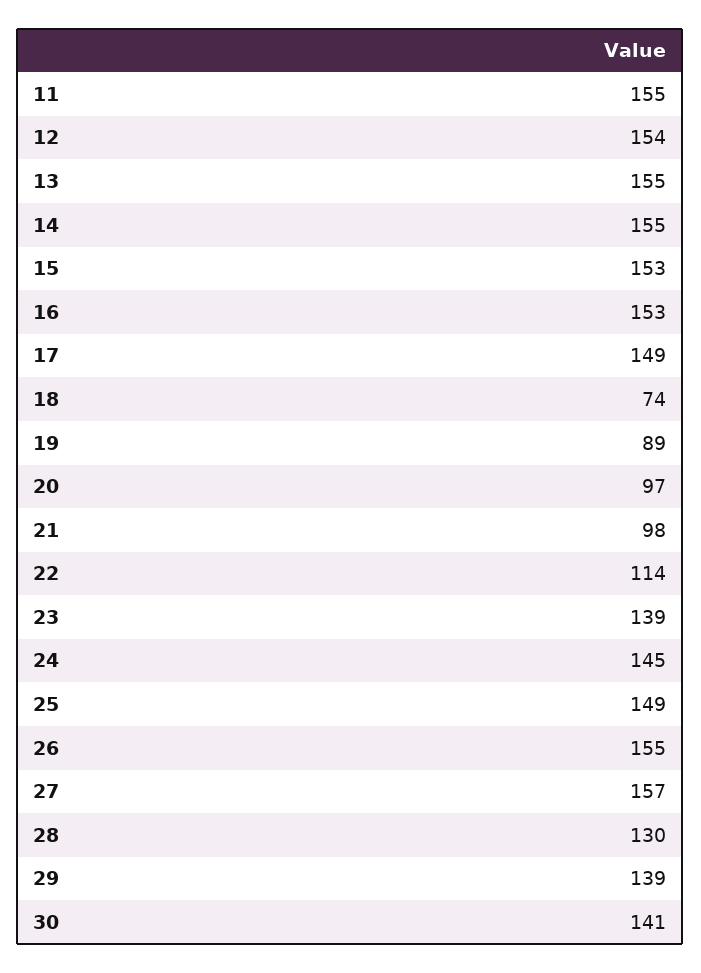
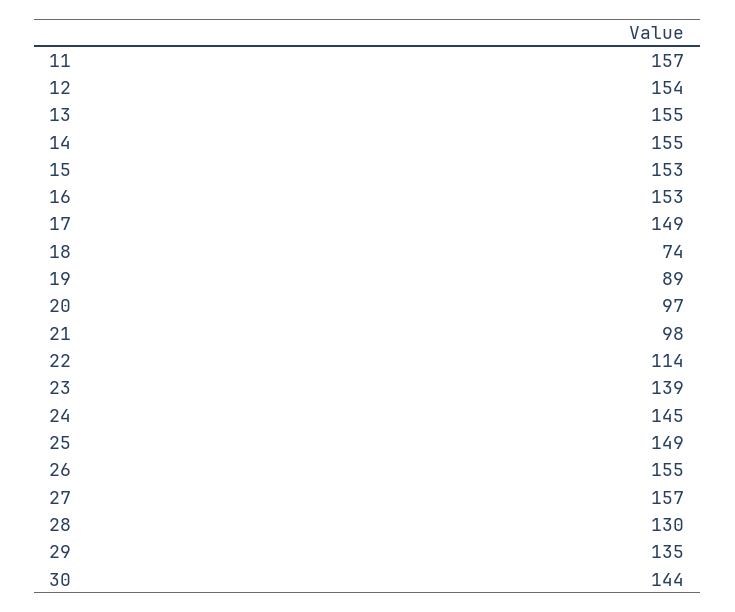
11: 155 -> 157
29: 139 -> 135
30: 141 -> 144

